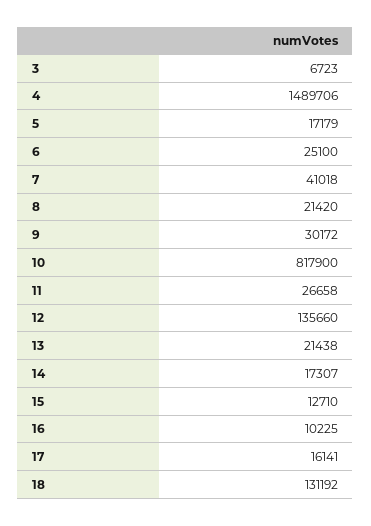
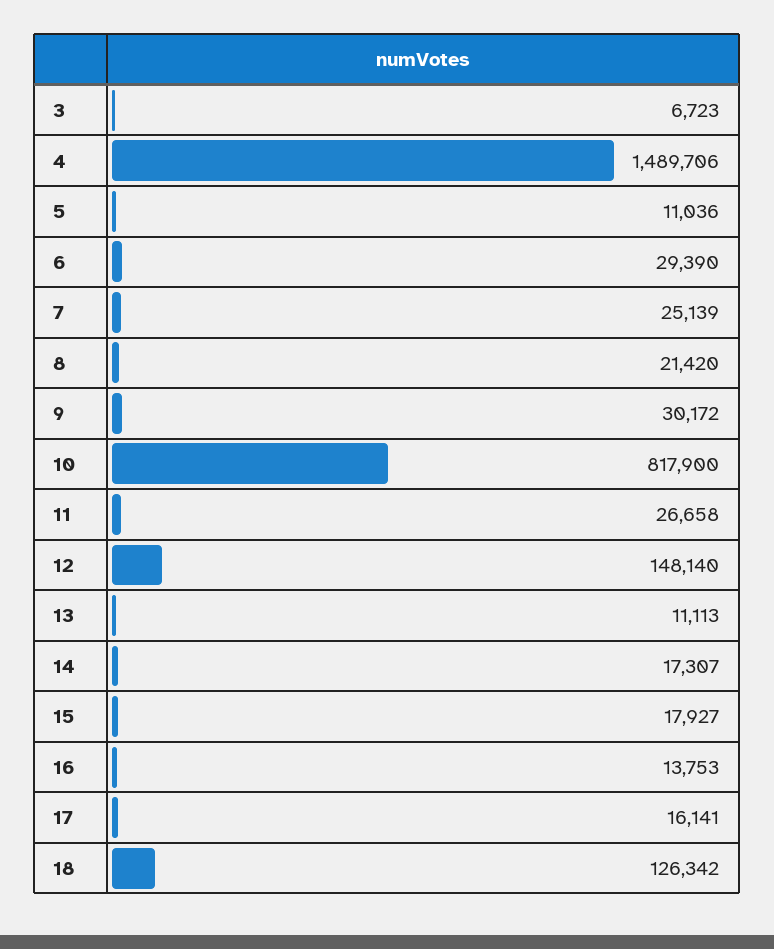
5: 17179 -> 11036
6: 25100 -> 29390
7: 41018 -> 25139
12: 135660 -> 148140
13: 21438 -> 11113
15: 12710 -> 17927
16: 10225 -> 13753
18: 131192 -> 126342

